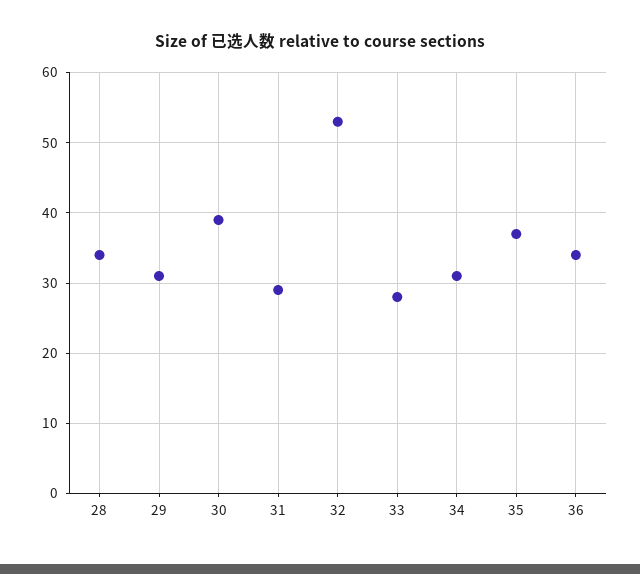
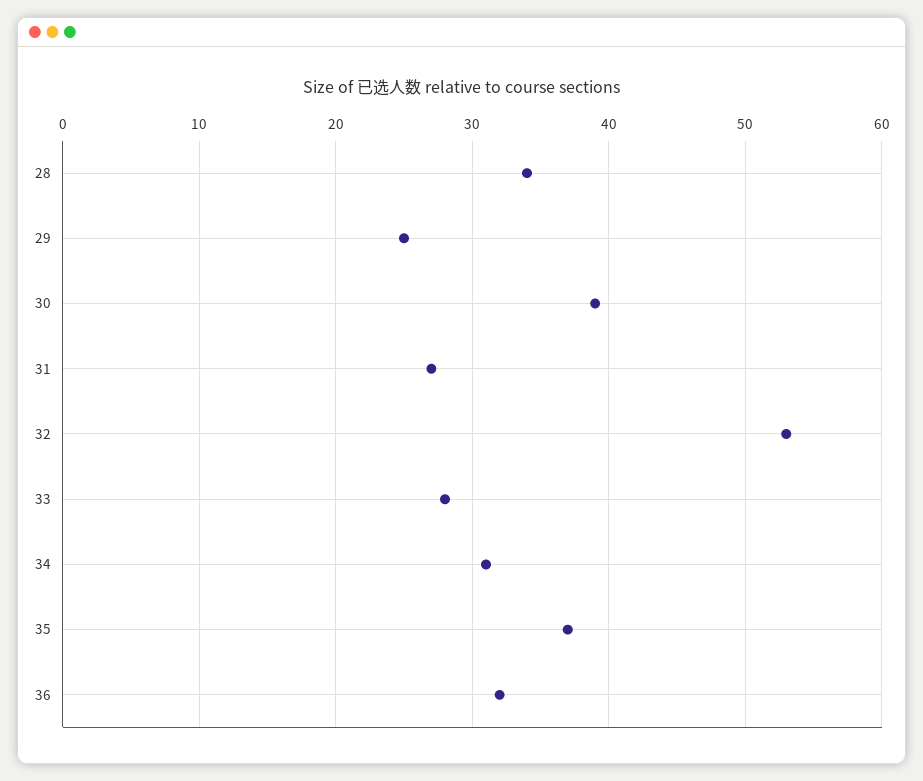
29: 31 -> 25
31: 29 -> 27
36: 34 -> 32

